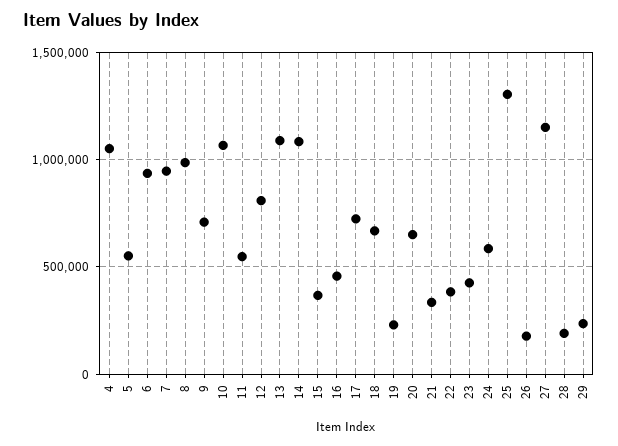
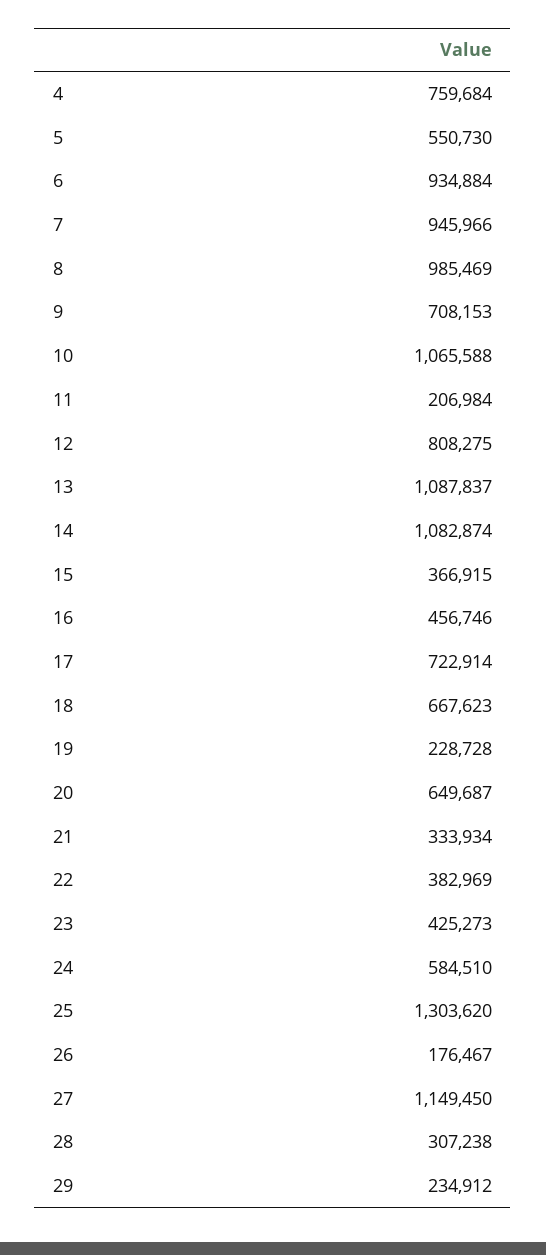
4: 1050000 -> 759684
11: 550000 -> 206984
28: 200000 -> 307238

